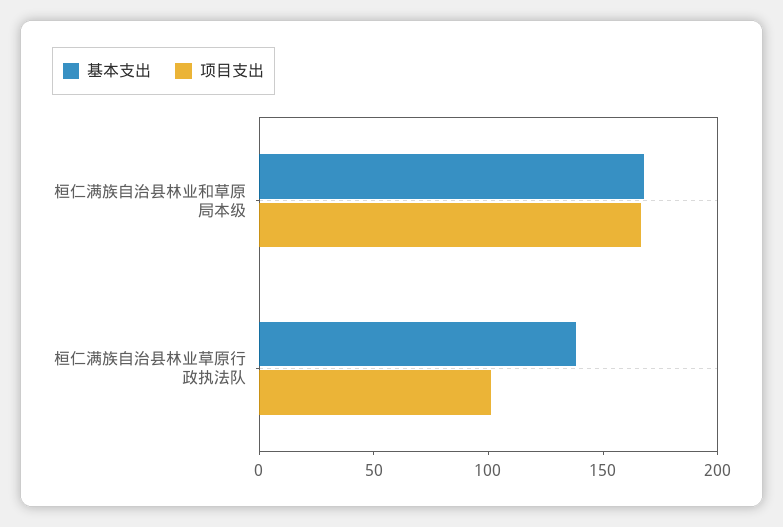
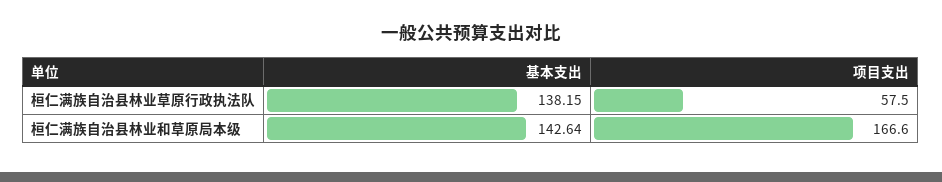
基本支出, 桓仁满族自治县林业和草原局本级: 170 -> 142.64
项目支出, 桓仁满族自治县林业草原行政执法队: 100 -> 57.5

